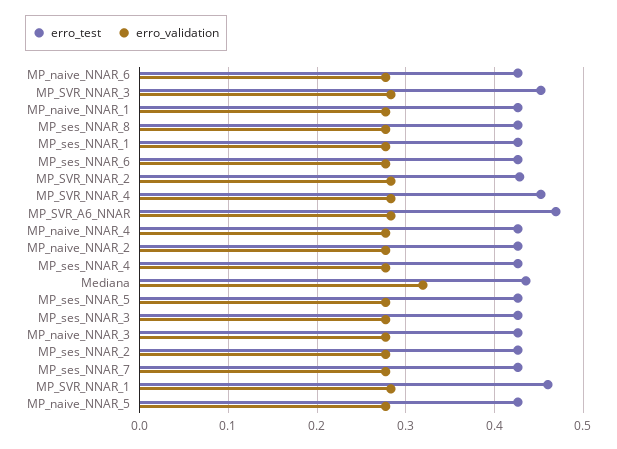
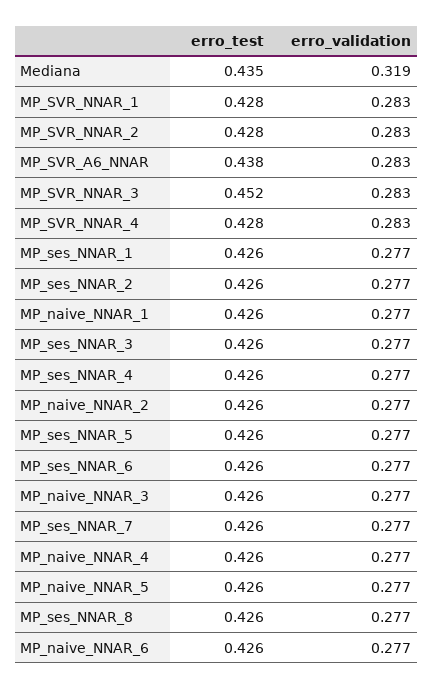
erro_test, MP_SVR_NNAR_4: 0.45 -> 0.428
erro_test, MP_SVR_A6_NNAR: 0.47 -> 0.438
erro_test, MP_SVR_NNAR_1: 0.46 -> 0.428

